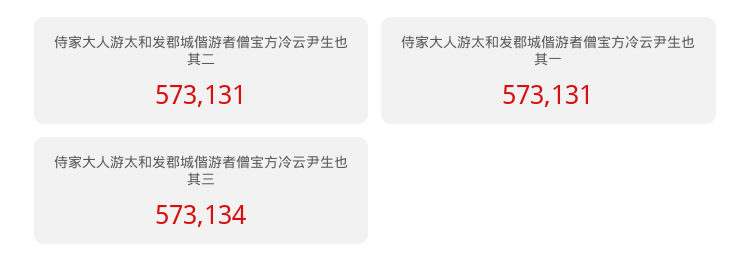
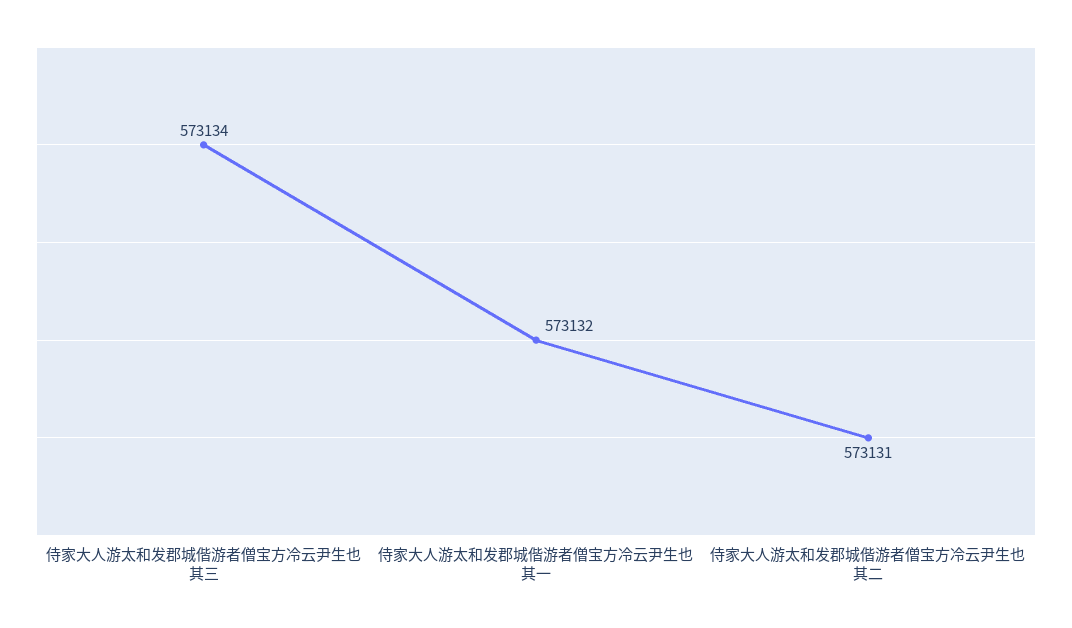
侍家大人游太和发郡城偕游者僧宝方冷云尹生也 其一: 573131 -> 573132

